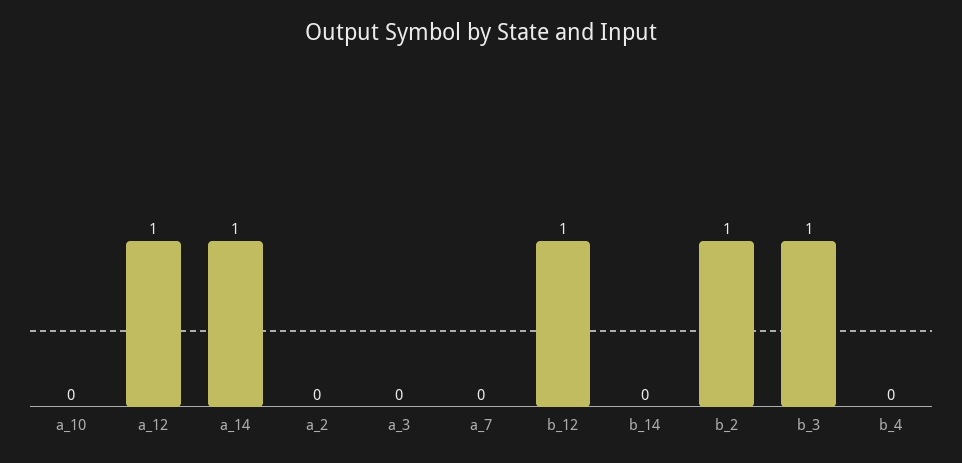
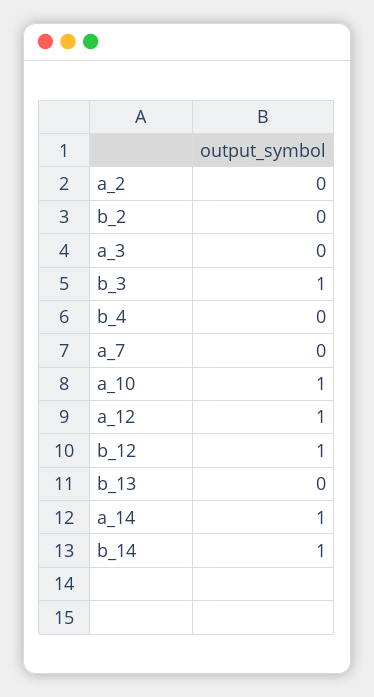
a_10: 0 -> 1
b_14: 0 -> 1
b_2: 1 -> 0
b_13: none -> 0

